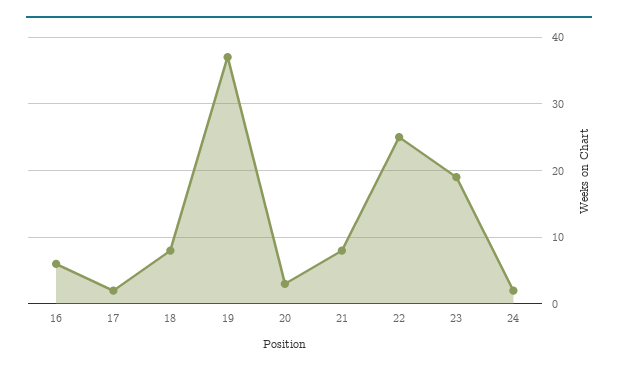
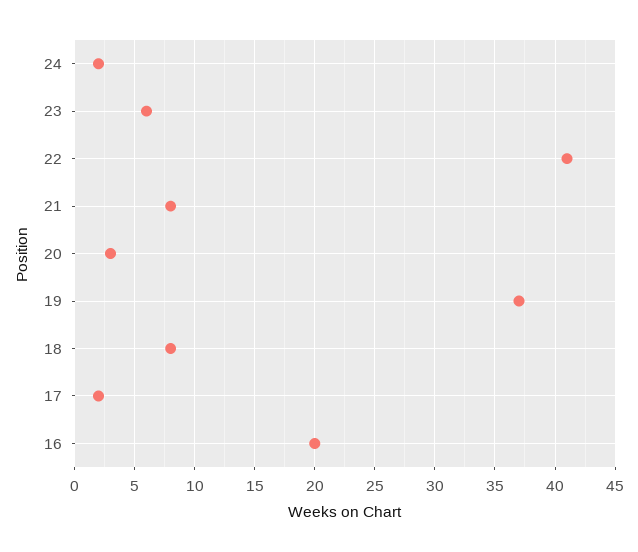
16: 6 -> 20
22: 25 -> 41
23: 19 -> 6

